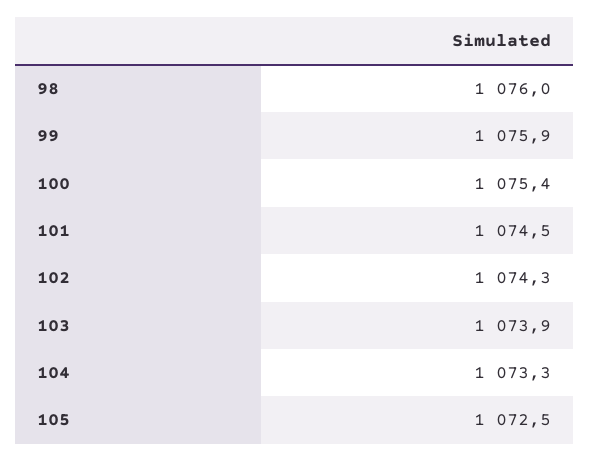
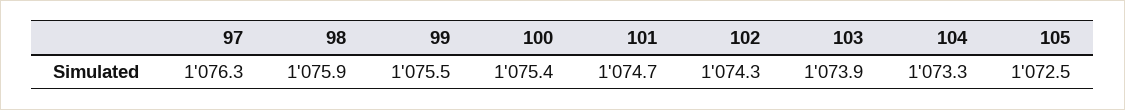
98: 1076 -> 1075.9
99: 1075.9 -> 1075.5
101: 1074.5 -> 1074.7
97: none -> 1076.3

